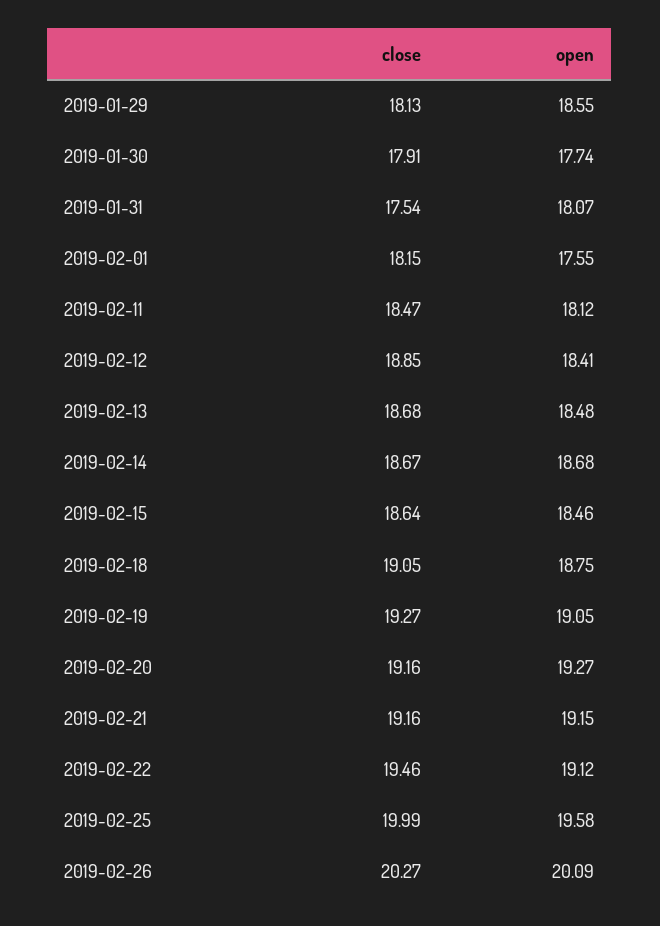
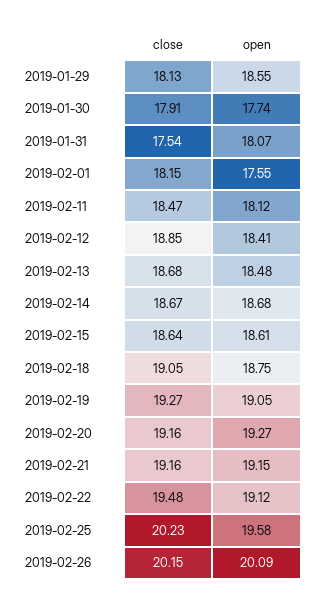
open, 2019-02-15: 18.46 -> 18.61
close, 2019-02-22: 19.46 -> 19.48
close, 2019-02-25: 19.99 -> 20.23
close, 2019-02-26: 20.27 -> 20.15

